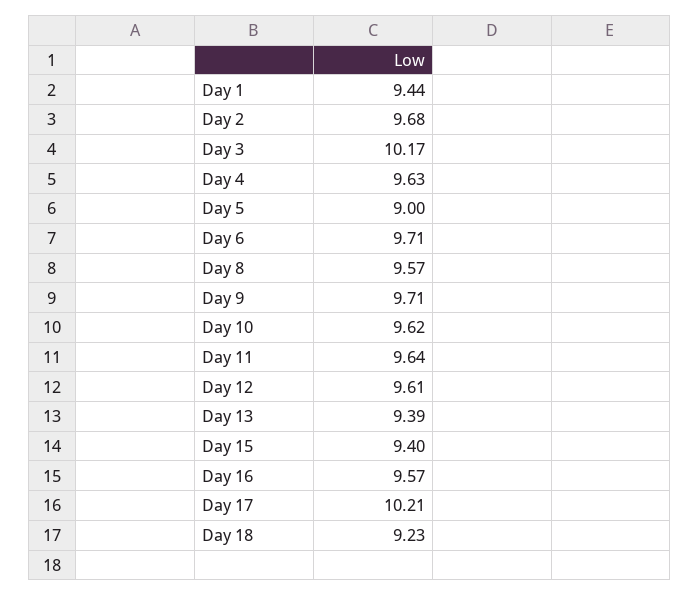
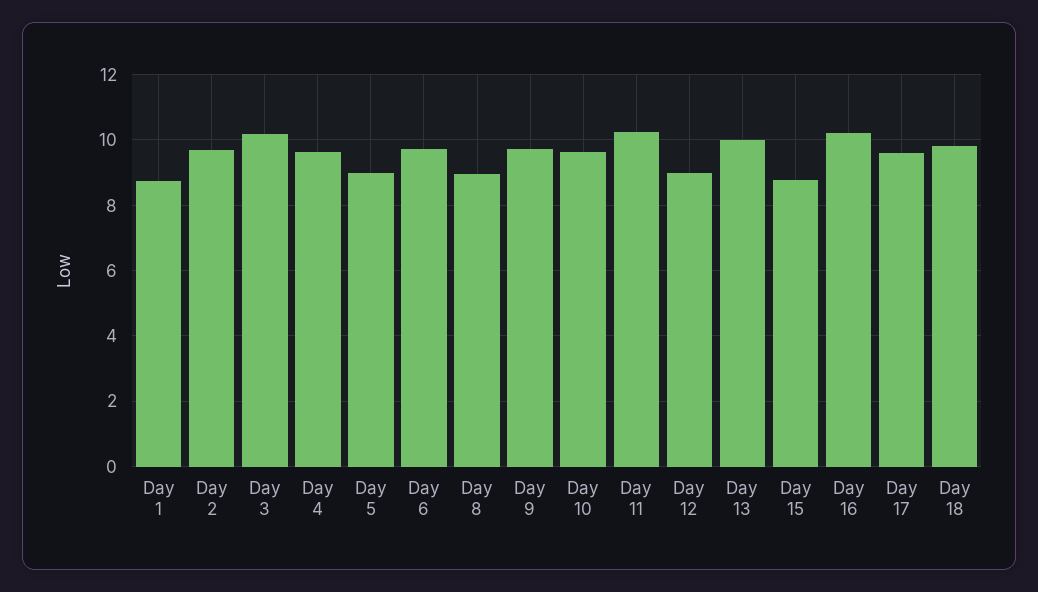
Day 1: 9.44 -> 8.8
Day 8: 9.57 -> 9
Day 11: 9.64 -> 10.2
Day 12: 9.61 -> 9
Day 13: 9.39 -> 10
Day 15: 9.4 -> 8.8
Day 16: 9.57 -> 10.2
Day 17: 10.21 -> 9.6
Day 18: 9.23 -> 9.8

